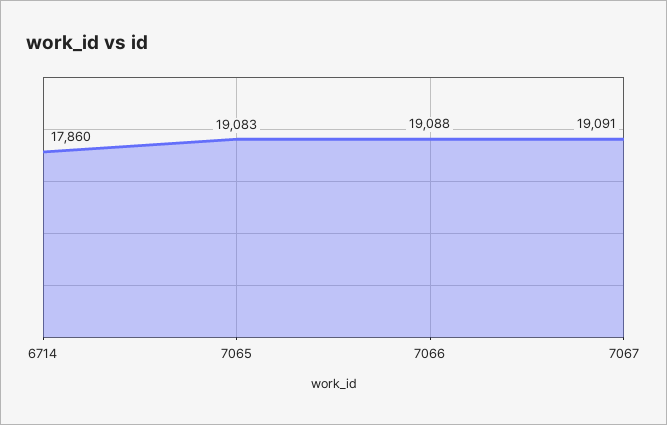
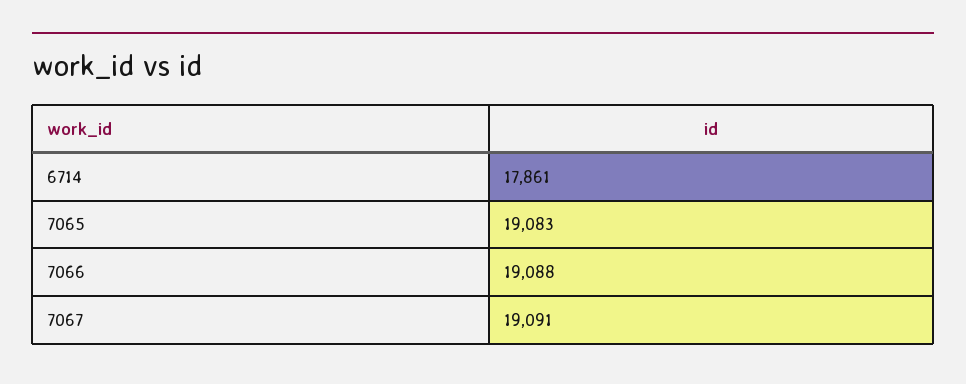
6714: 17860 -> 17861

